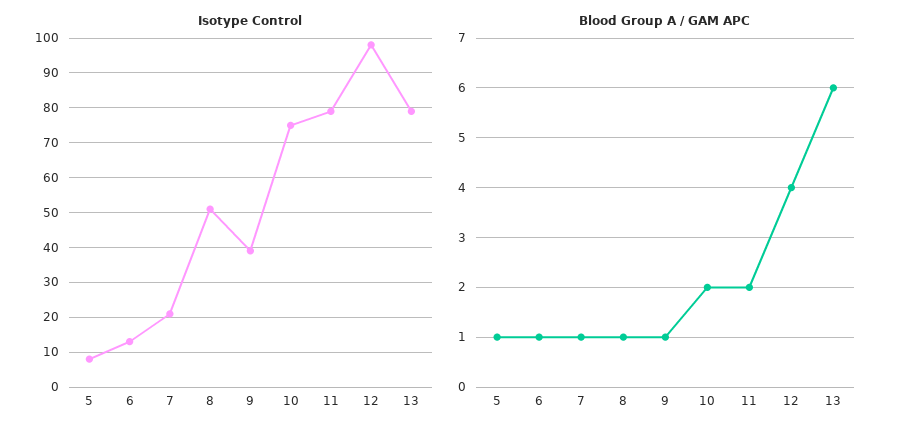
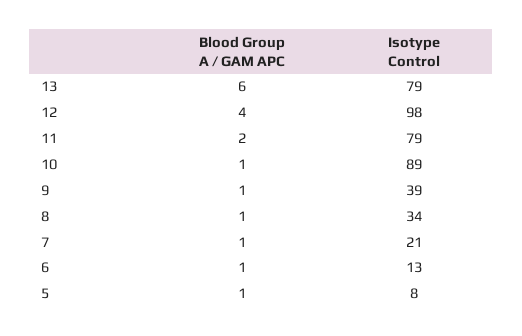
Isotype Control, 8: 50 -> 34
Isotype Control, 10: 75 -> 89
Blood Group A / GAM APC, 10: 2 -> 1

